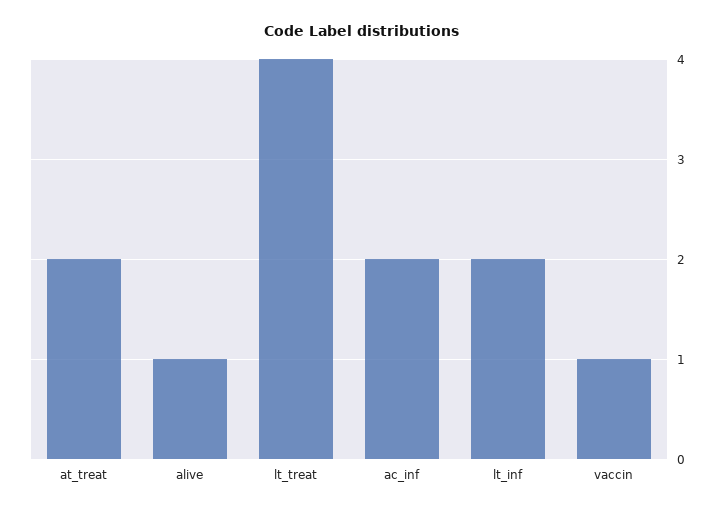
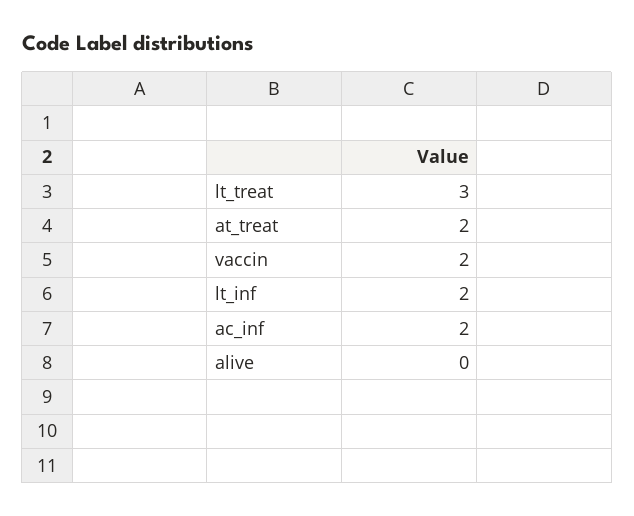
alive: 1 -> 0
lt_treat: 4 -> 3
vaccin: 1 -> 2

